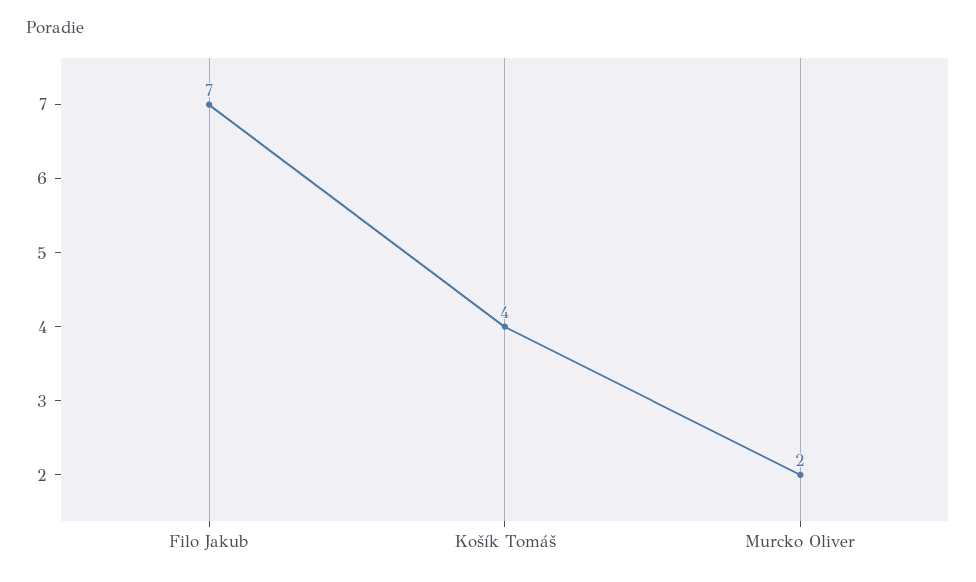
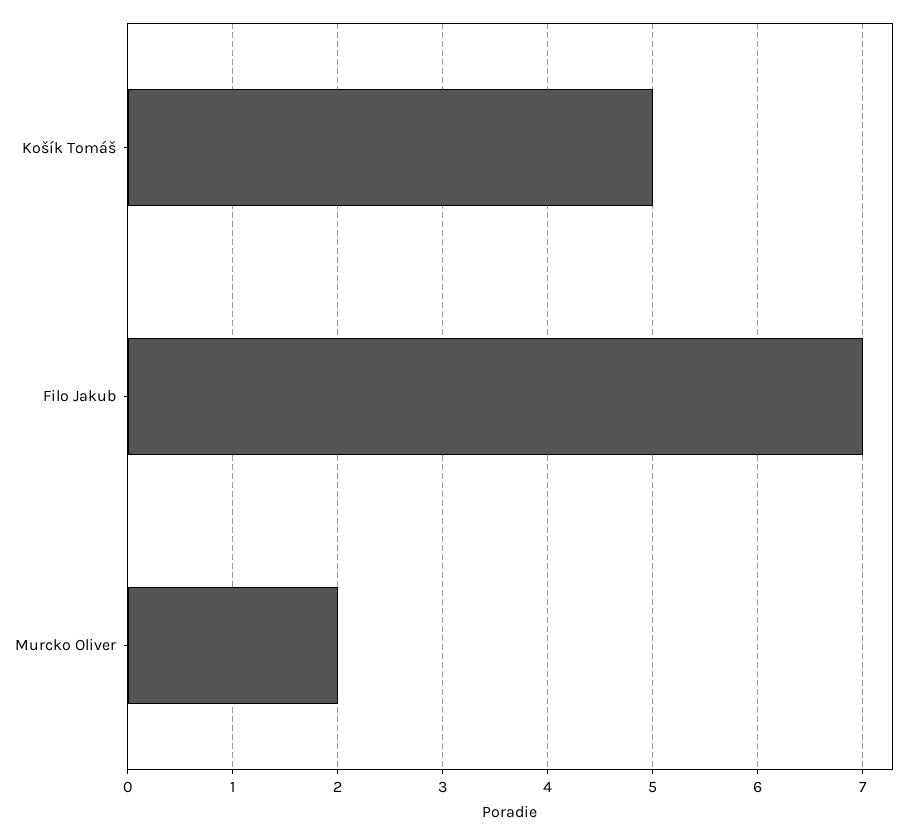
Košík Tomáš: 4 -> 5

